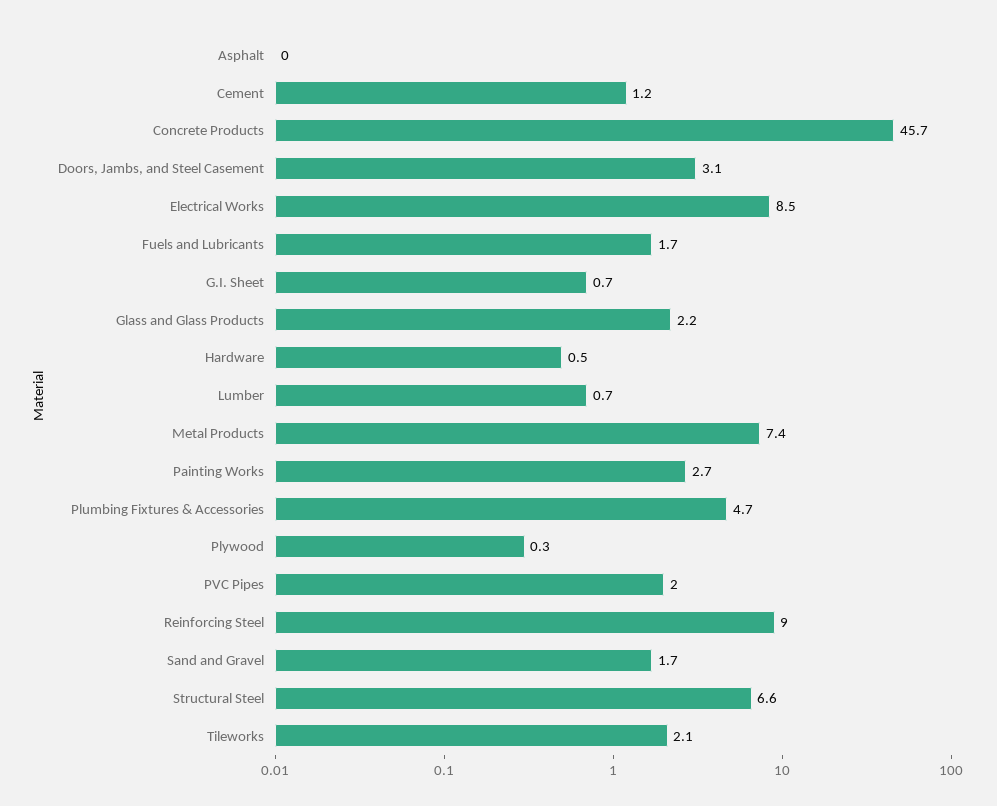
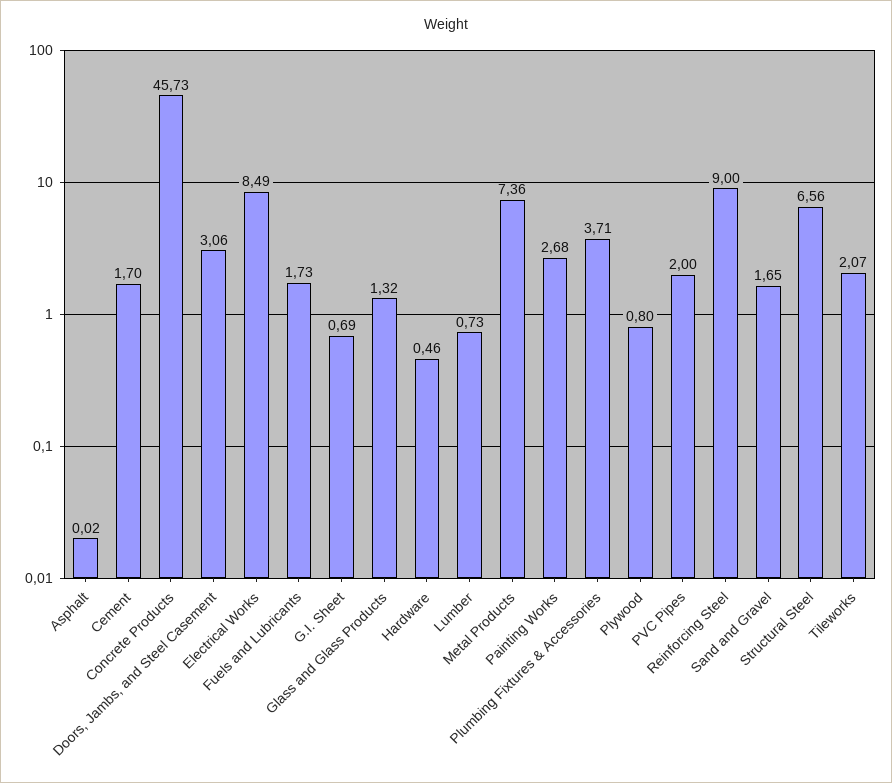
Cement: 1.2 -> 1.7
Glass and Glass Products: 2.2 -> 1.32
Plumbing Fixtures & Accessories: 4.7 -> 3.71
Plywood: 0.3 -> 0.8

